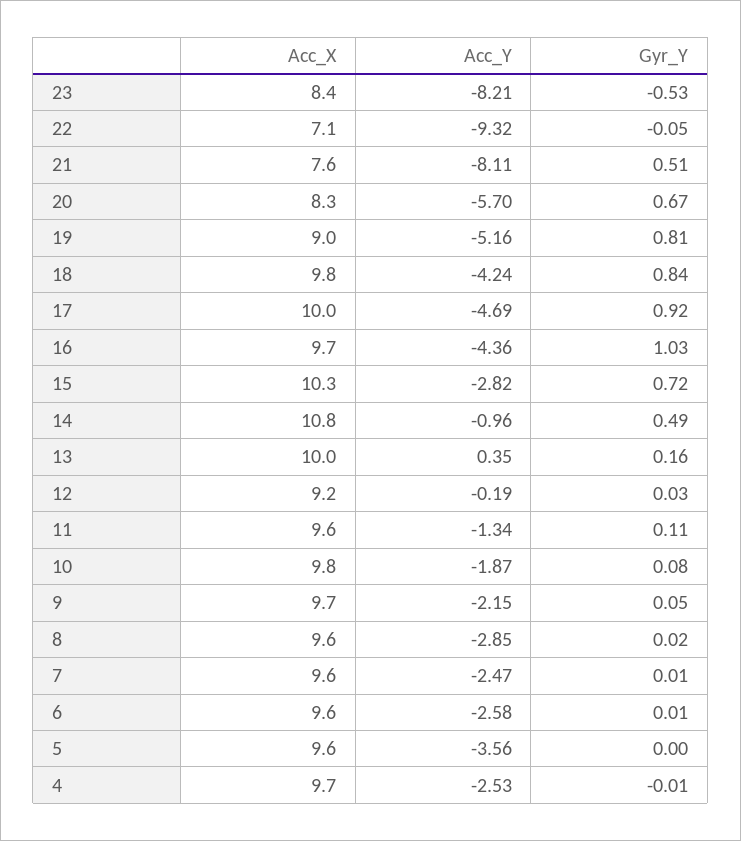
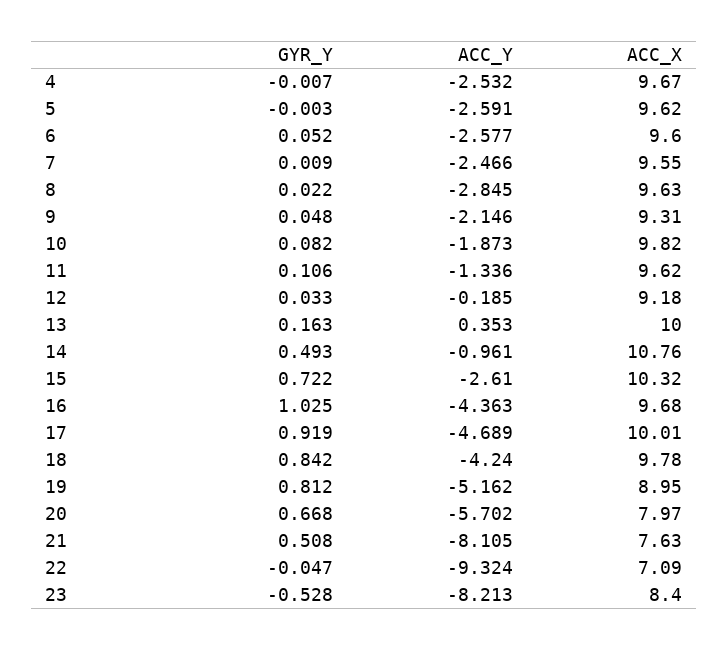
Acc_X, 20: 8.3 -> 7.97
Acc_Y, 15: -2.82 -> -2.61
Acc_X, 9: 9.7 -> 9.31
Gyr_Y, 6: 0.01 -> 0.052
Acc_Y, 5: -3.56 -> -2.591

